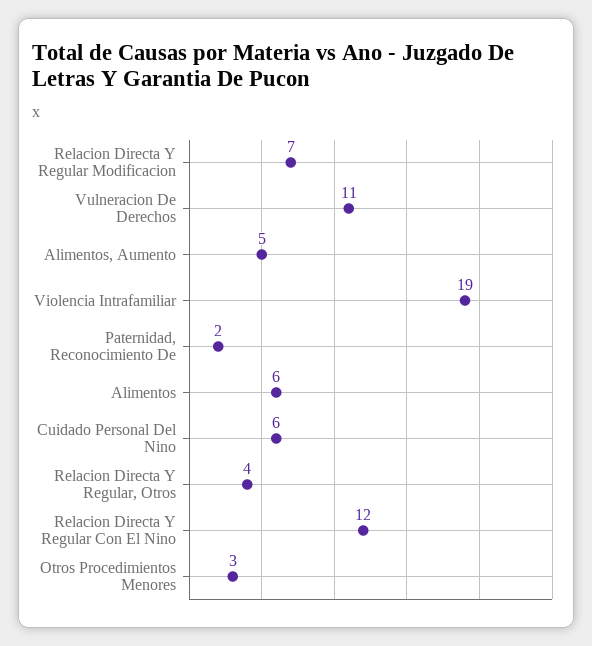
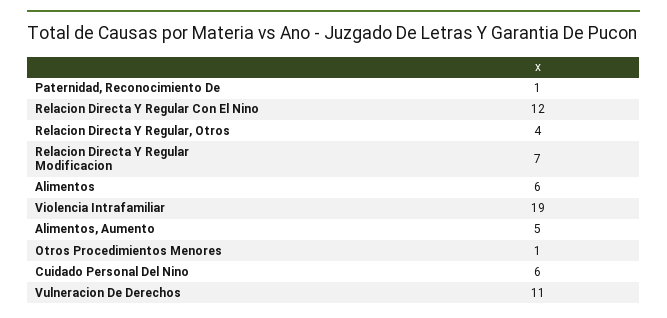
Paternidad, Reconocimiento De: 2 -> 1
Otros Procedimientos Menores: 3 -> 1

